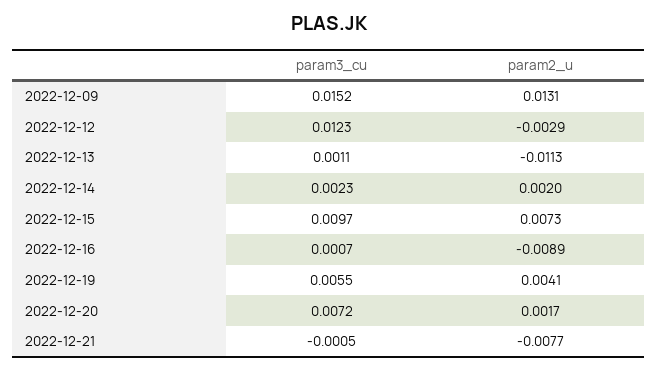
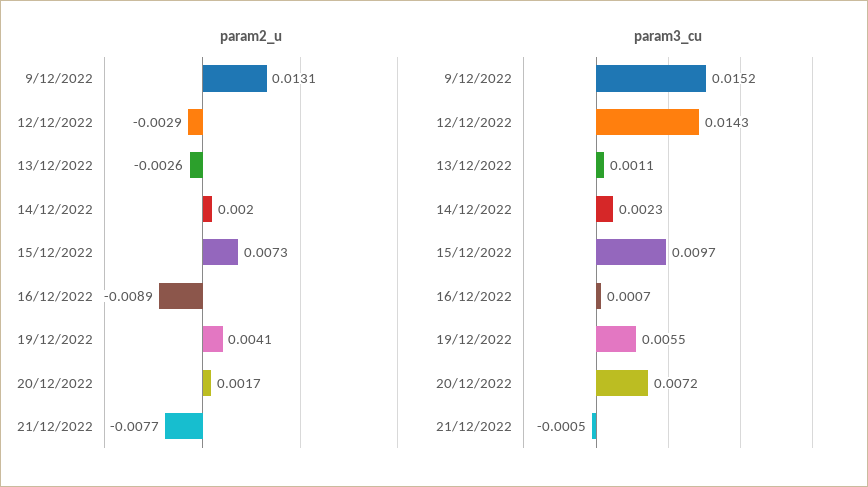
param3_cu, 2022-12-12: 0.0123 -> 0.0143
param2_u, 2022-12-13: -0.0113 -> -0.0026

